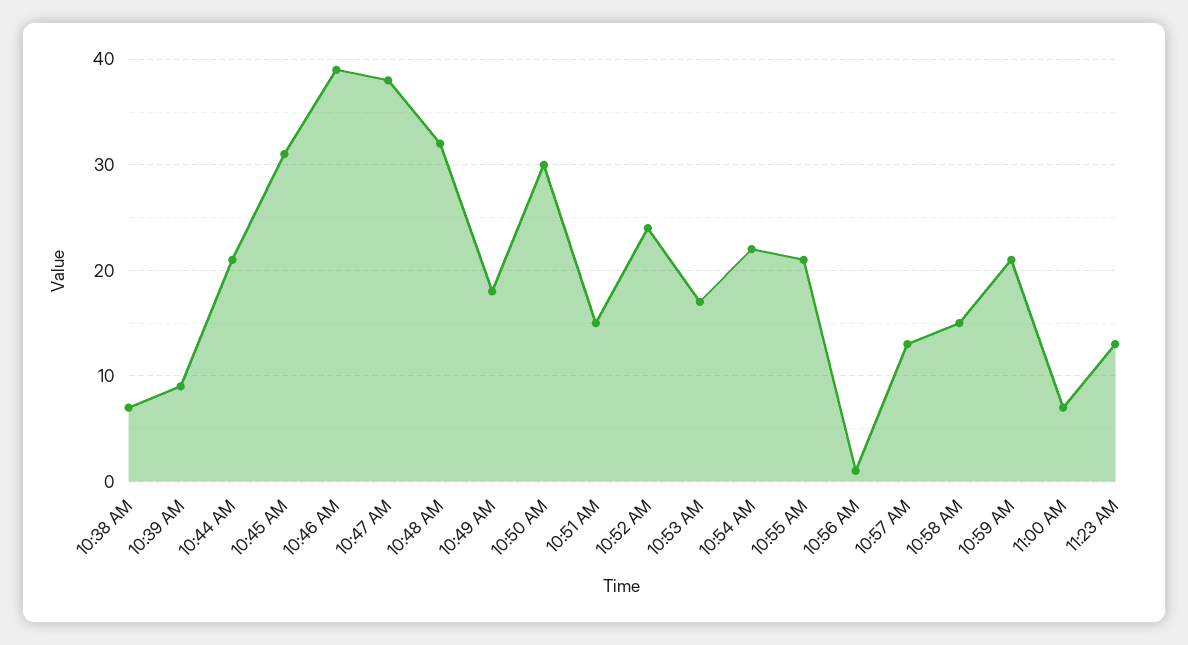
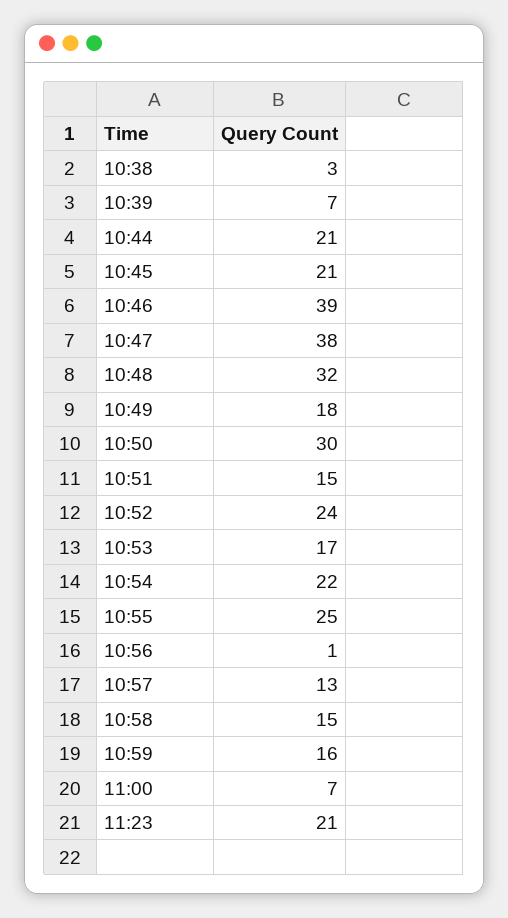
10:38 AM: 7 -> 3
10:39 AM: 9 -> 7
10:45 AM: 31 -> 21
10:55 AM: 21 -> 25
10:59 AM: 21 -> 16
11:23 AM: 13 -> 21

